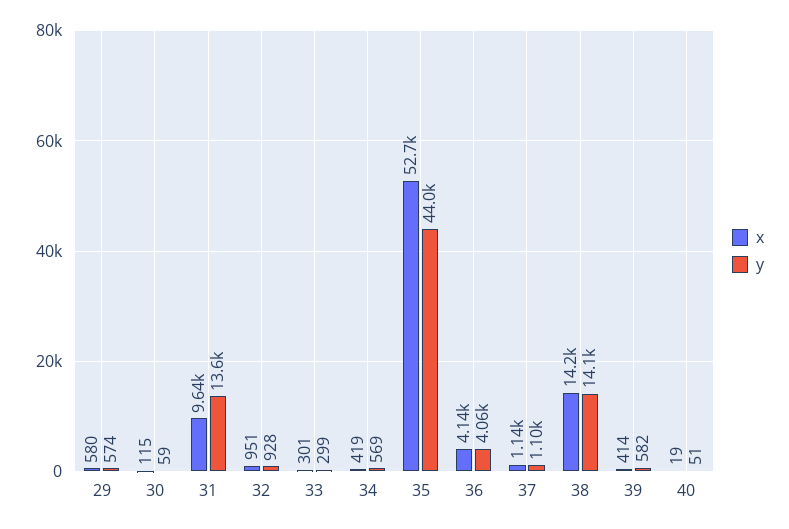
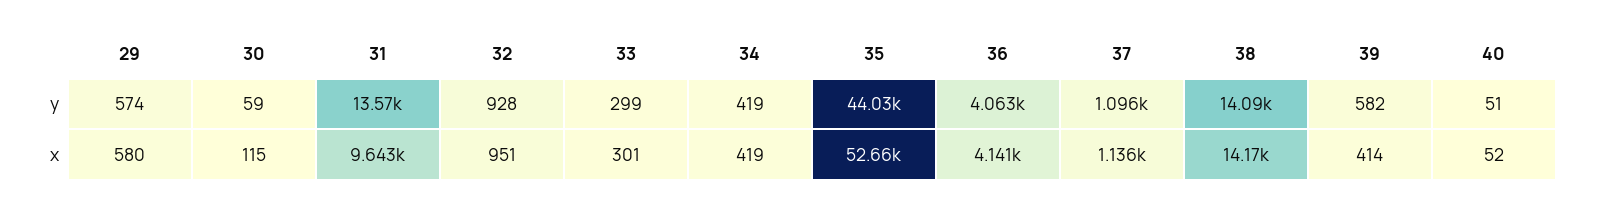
y, 34: 569 -> 419
x, 40: 19 -> 52

